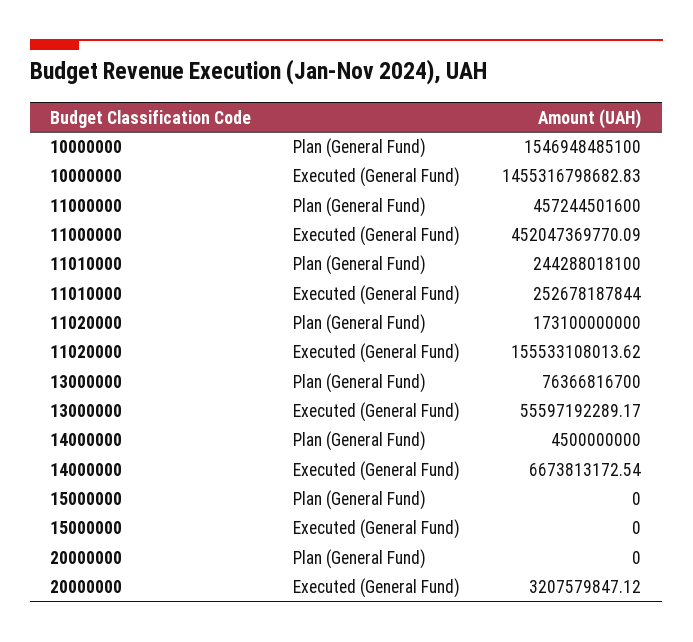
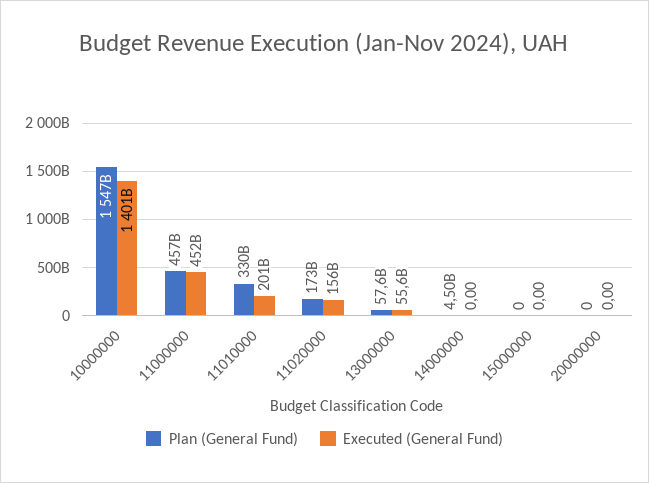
Executed (General Fund), 10000000: 1455316798682.83 -> 1401000000000
Plan (General Fund), 11010000: 244288018100 -> 330000000000
Executed (General Fund), 11010000: 252678187844 -> 201000000000
Plan (General Fund), 13000000: 76366816700 -> 57600000000
Executed (General Fund), 14000000: 6673813172.54 -> 0
Executed (General Fund), 20000000: 3207579847.12 -> 0

